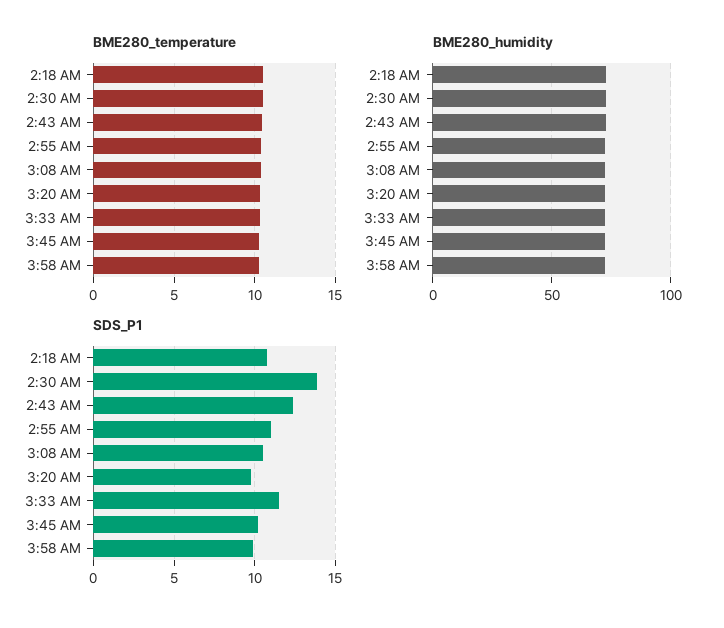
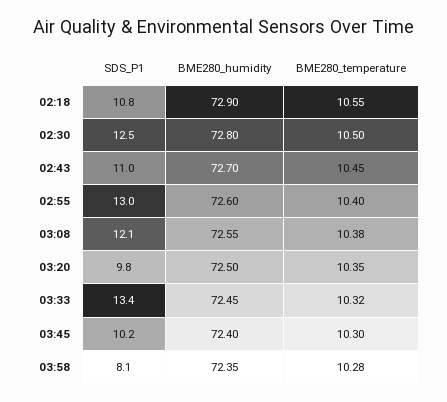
SDS_P1, 2:30 AM: 14 -> 12.5
SDS_P1, 2:43 AM: 12.5 -> 11
SDS_P1, 2:55 AM: 11 -> 13
SDS_P1, 3:08 AM: 10.5 -> 12.1
SDS_P1, 3:33 AM: 11.5 -> 13.4
SDS_P1, 3:58 AM: 10 -> 8.1

